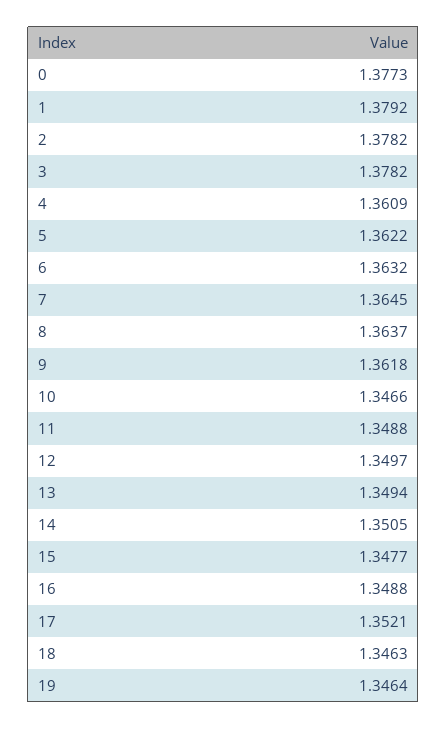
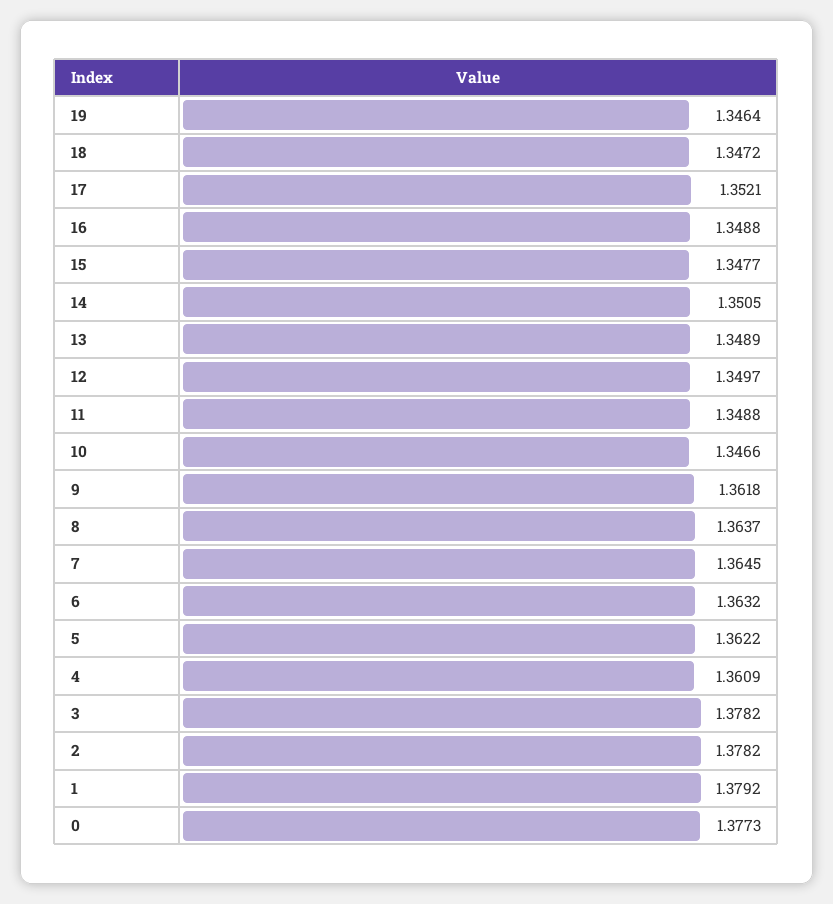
13: 1.3494 -> 1.3489
18: 1.3463 -> 1.3472

